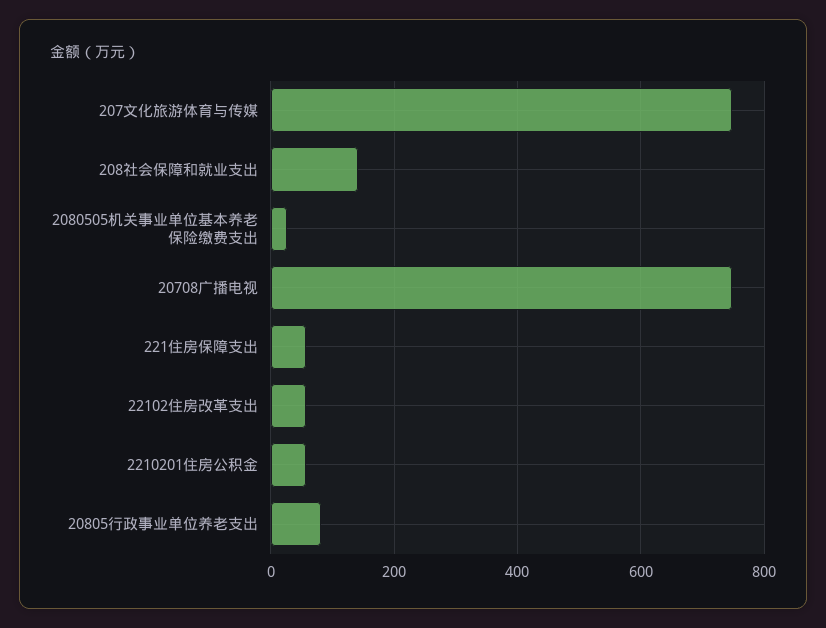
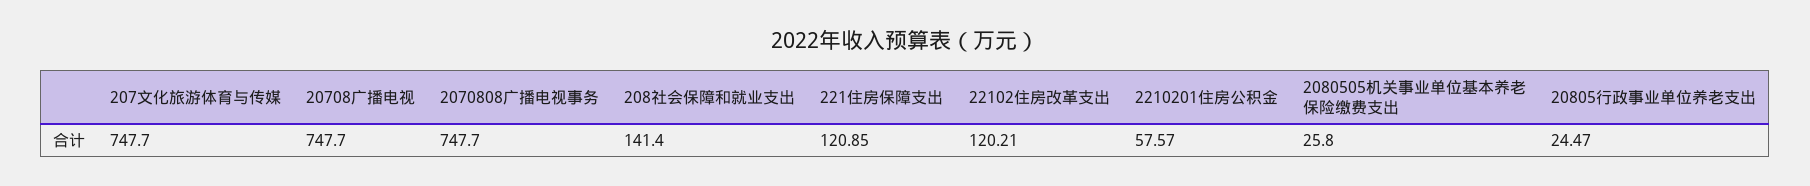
221住房保障支出: 60 -> 120.85
22102住房改革支出: 60 -> 120.21
20805行政事业单位养老支出: 80 -> 24.47
2070808广播电视事务: none -> 747.7

